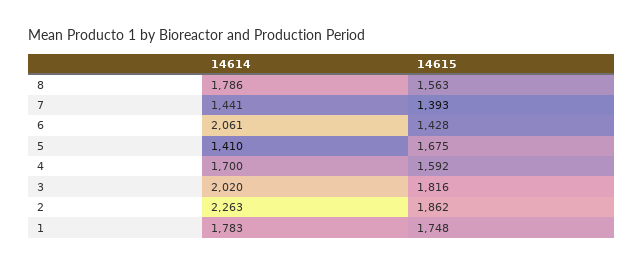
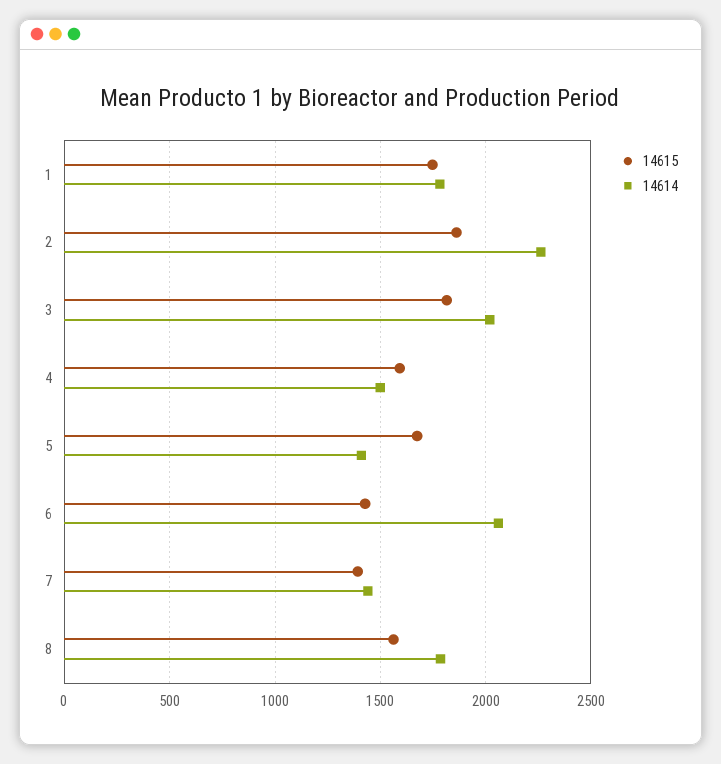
14614, 4: 1700 -> 1500

